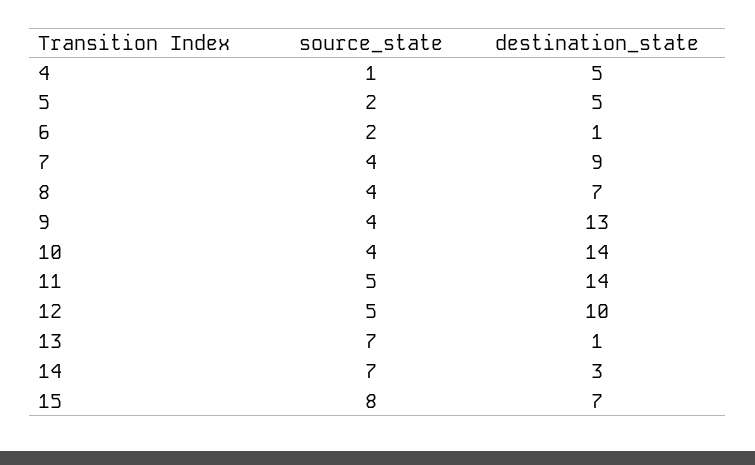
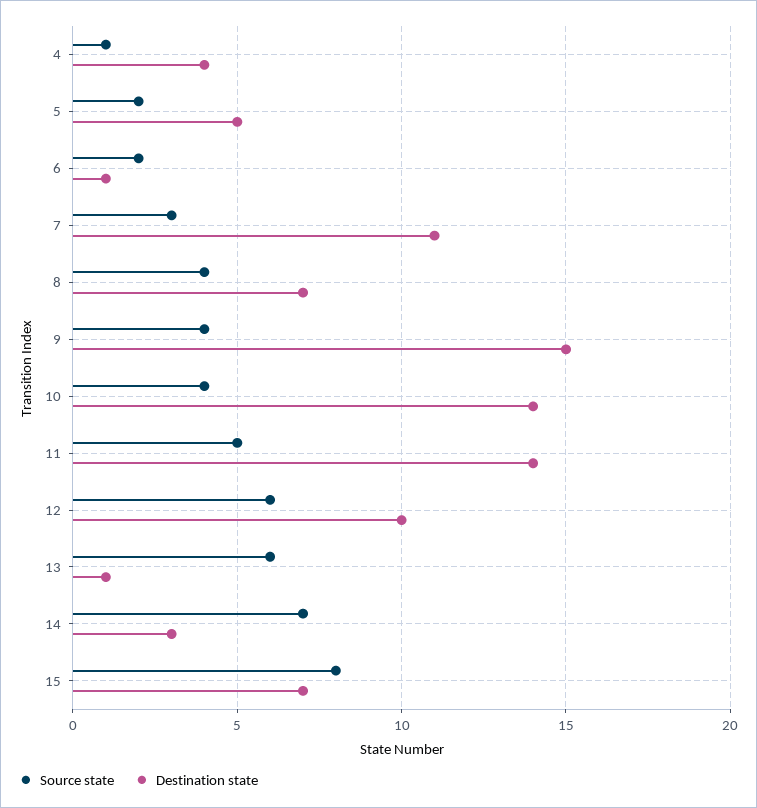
destination_state, 4: 5 -> 4
source_state, 7: 4 -> 3
destination_state, 7: 9 -> 11
destination_state, 9: 13 -> 15
source_state, 12: 5 -> 6
source_state, 13: 7 -> 6

